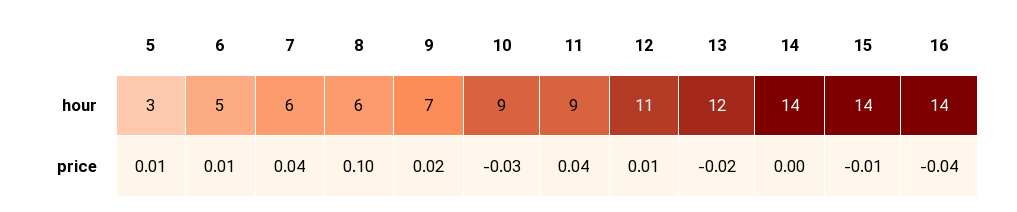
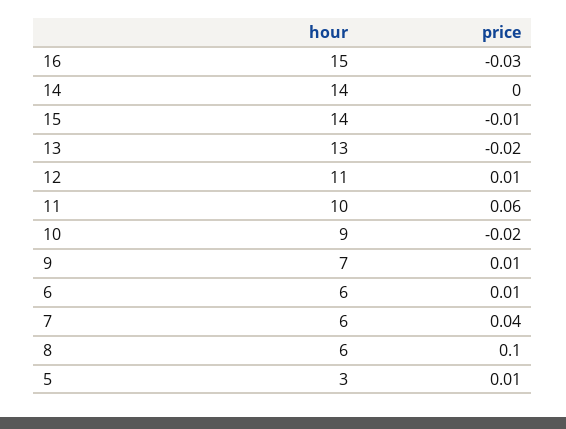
6, hour: 5 -> 6
11, hour: 9 -> 10
13, hour: 12 -> 13
16, hour: 14 -> 15
9, price: 0.02 -> 0.01
10, price: -0.03 -> -0.02
11, price: 0.04 -> 0.06
16, price: -0.04 -> -0.03

